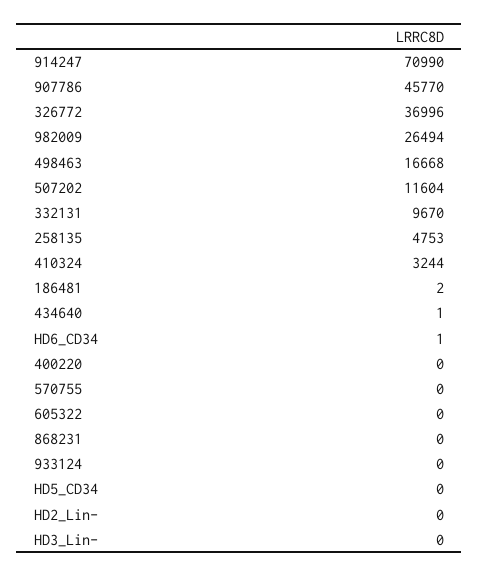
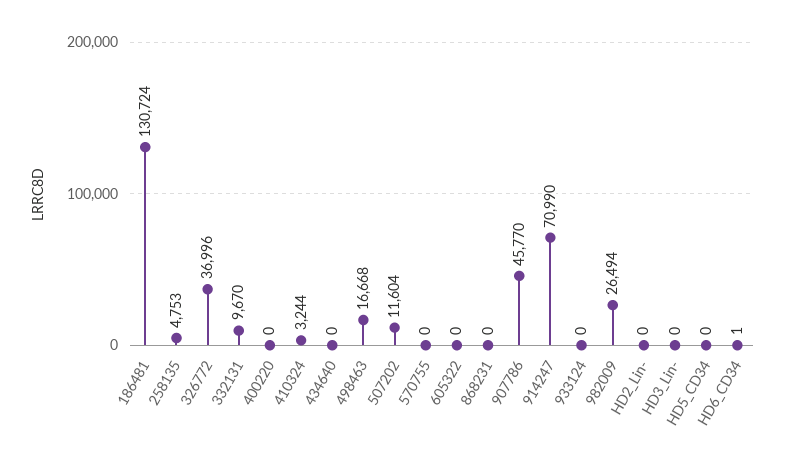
186481: 2 -> 130724
434640: 1 -> 0

